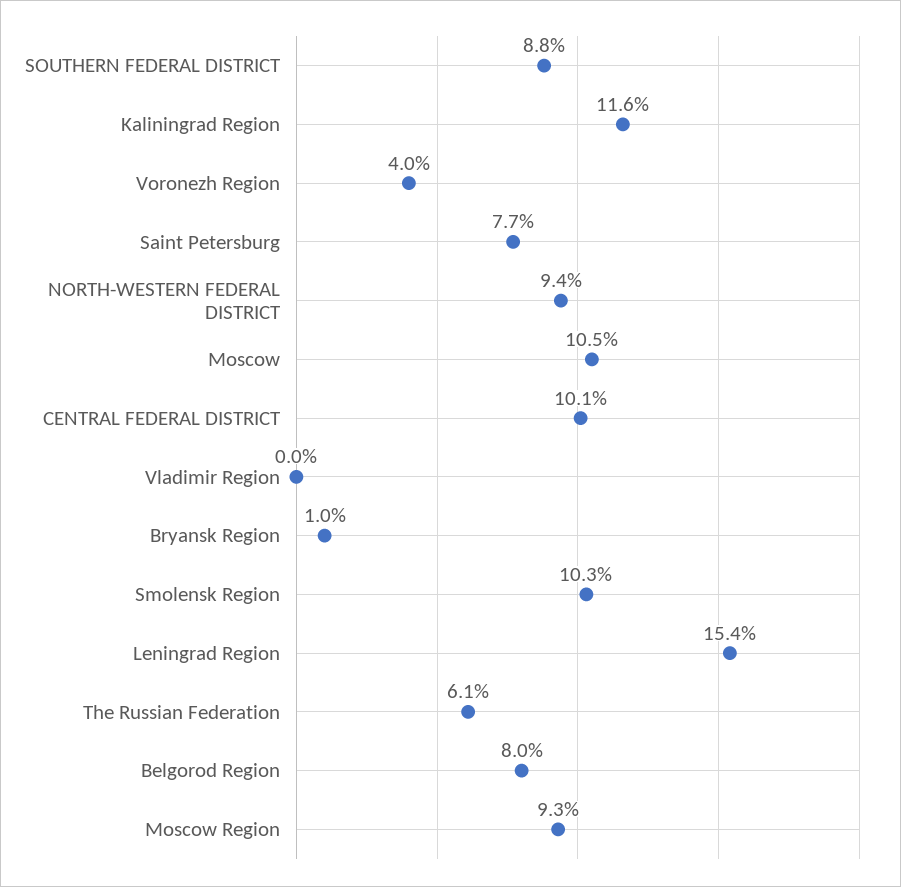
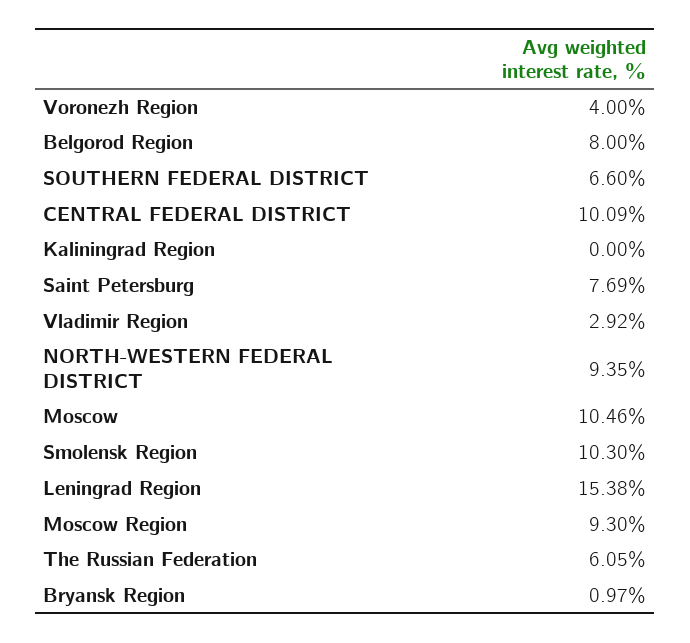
SOUTHERN FEDERAL DISTRICT: 8.8 -> 6.6
Kaliningrad Region: 11.6 -> 0
Vladimir Region: 0 -> 2.92

